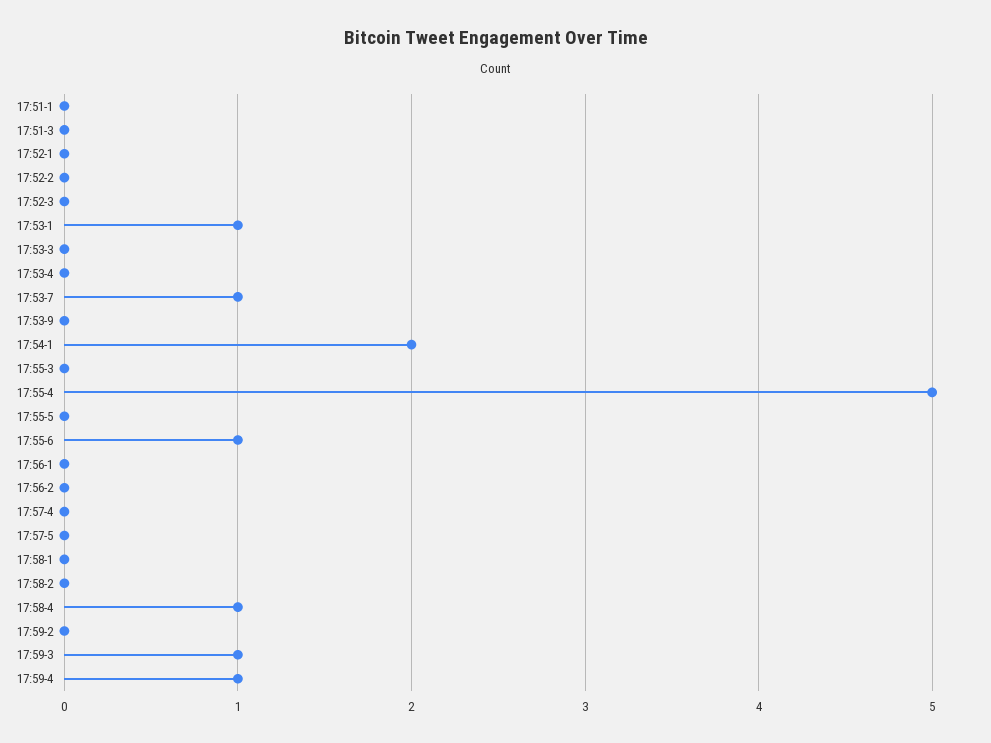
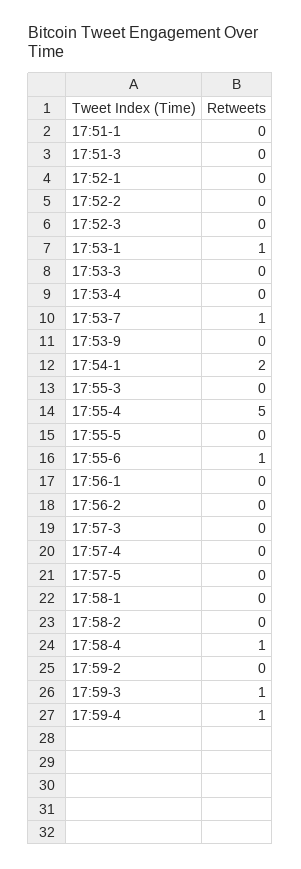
17:57-3: none -> 0

